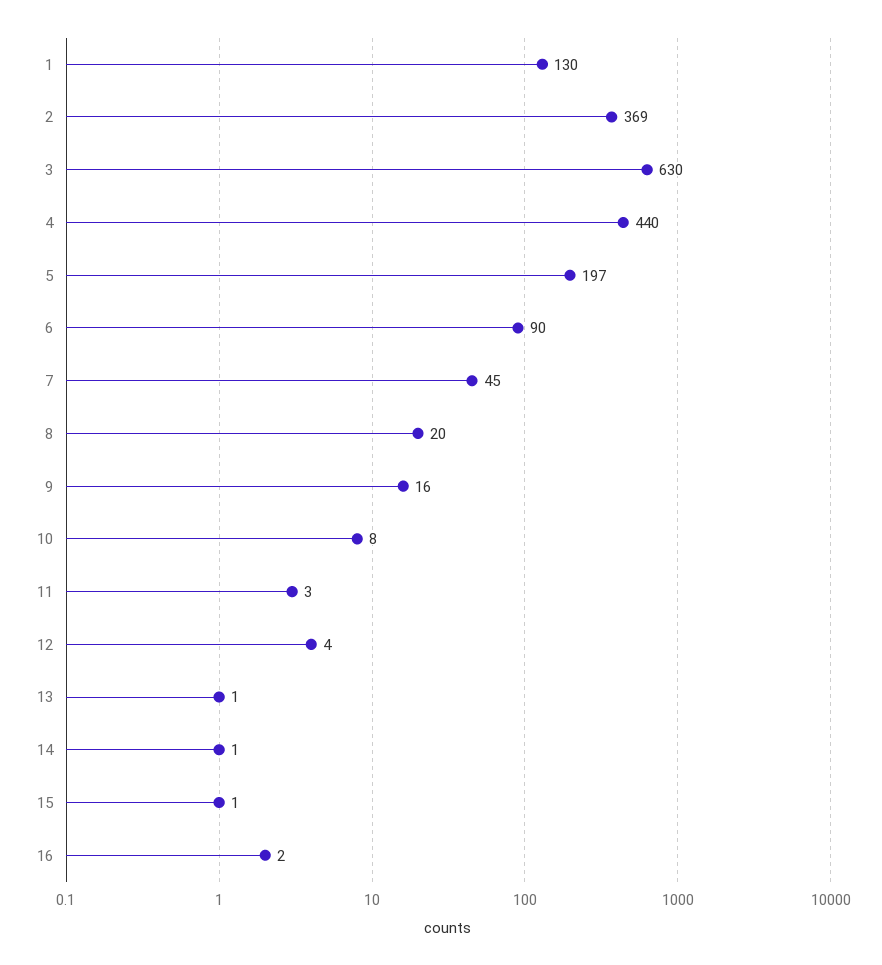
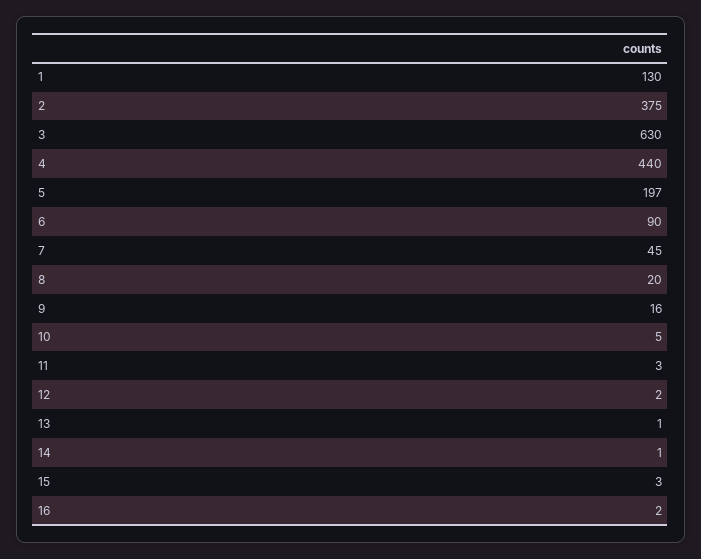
2: 369 -> 375
10: 8 -> 5
12: 4 -> 2
15: 1 -> 3

